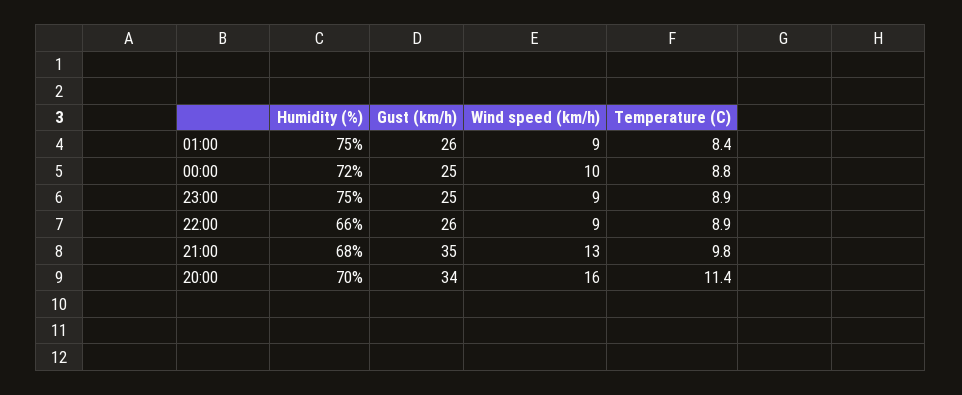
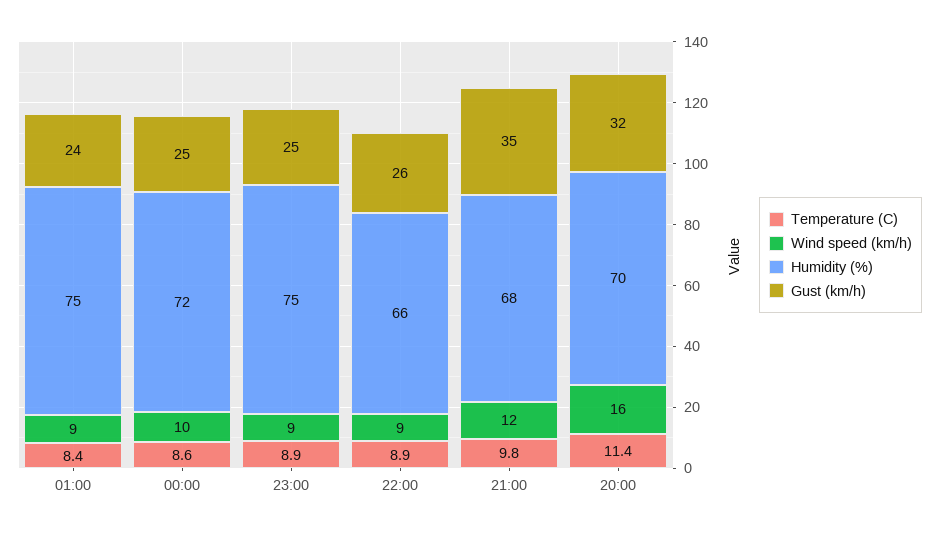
Gust (km/h), 01:00: 26 -> 24
Temperature (C), 00:00: 8.8 -> 8.6
Wind speed (km/h), 21:00: 13 -> 12
Gust (km/h), 20:00: 34 -> 32

